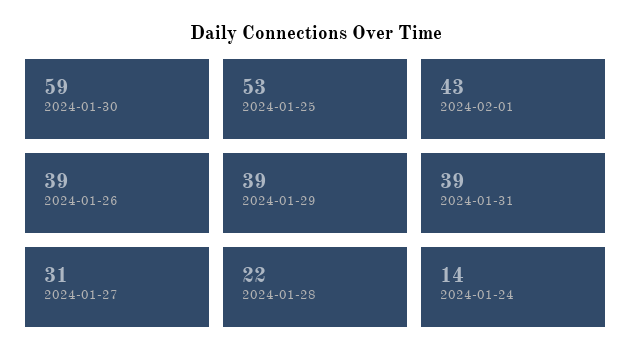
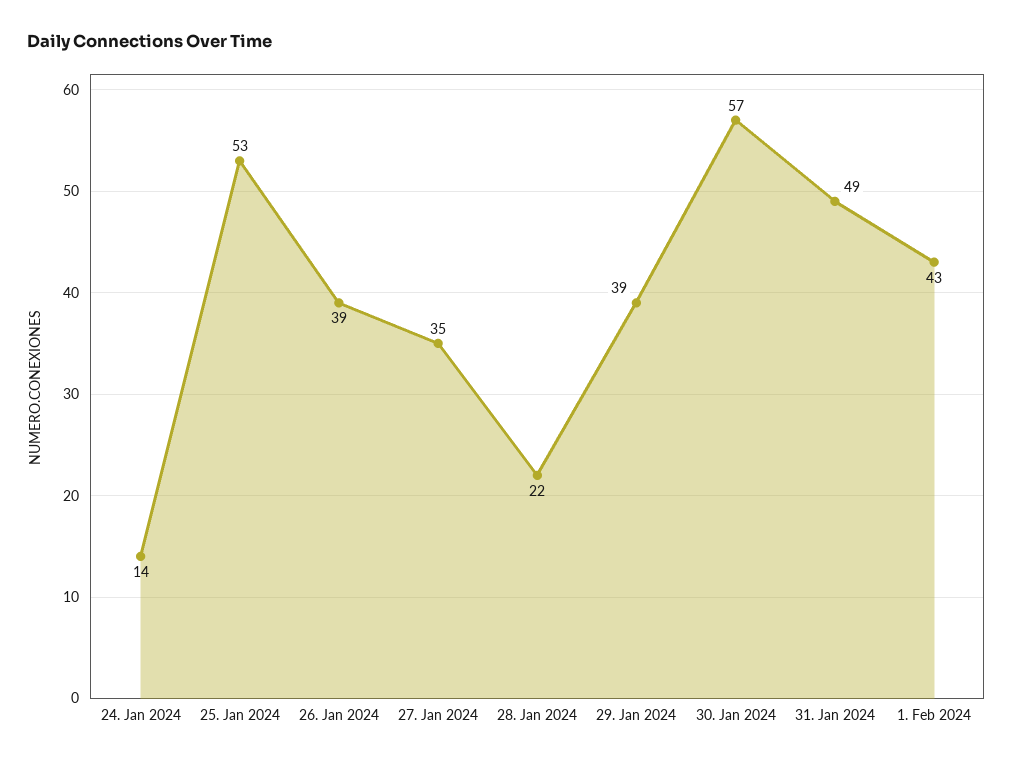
2024-01-30: 59 -> 57
2024-01-31: 39 -> 49
2024-01-27: 31 -> 35

